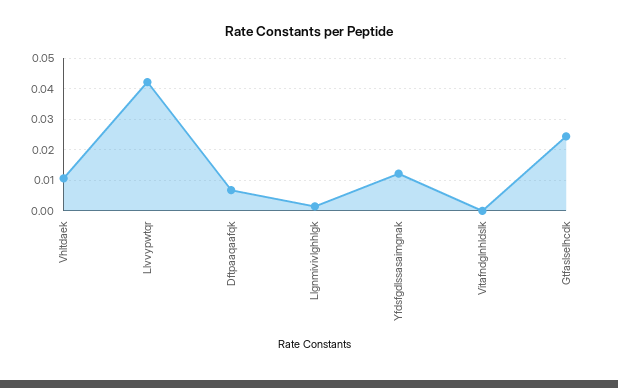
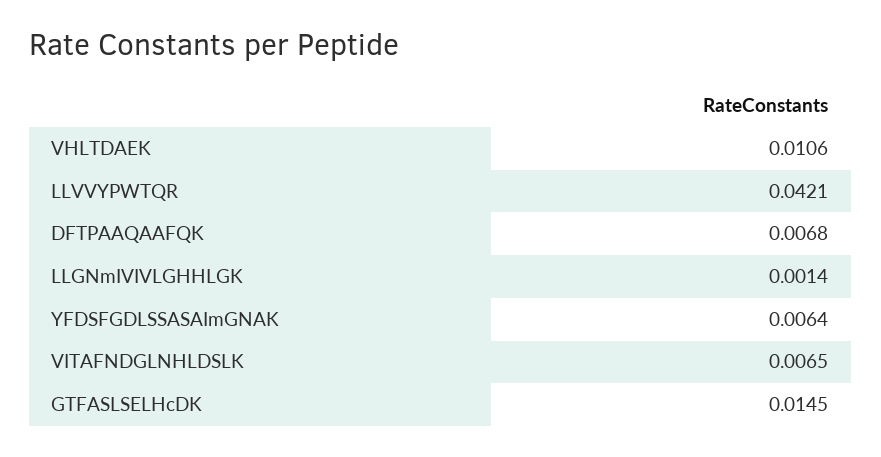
Yfdsfgdlssasaimgnak: 0.012 -> 0.0064
Vitafndglnhldslk: 0 -> 0.0065
Gtfaslselhcdk: 0.024 -> 0.0145

